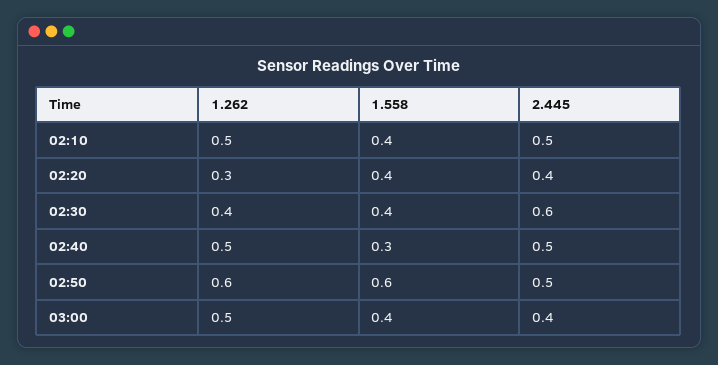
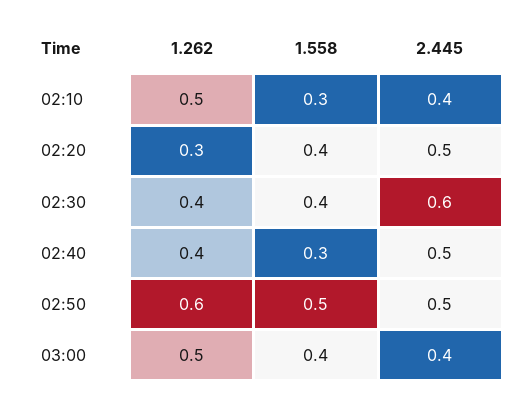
1.558, 02:10: 0.4 -> 0.3
2.445, 02:10: 0.5 -> 0.4
2.445, 02:20: 0.4 -> 0.5
1.262, 02:40: 0.5 -> 0.4
1.558, 02:50: 0.6 -> 0.5

